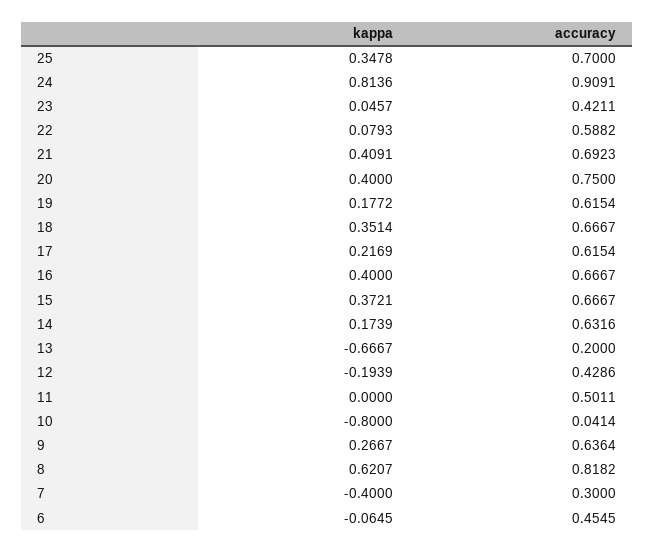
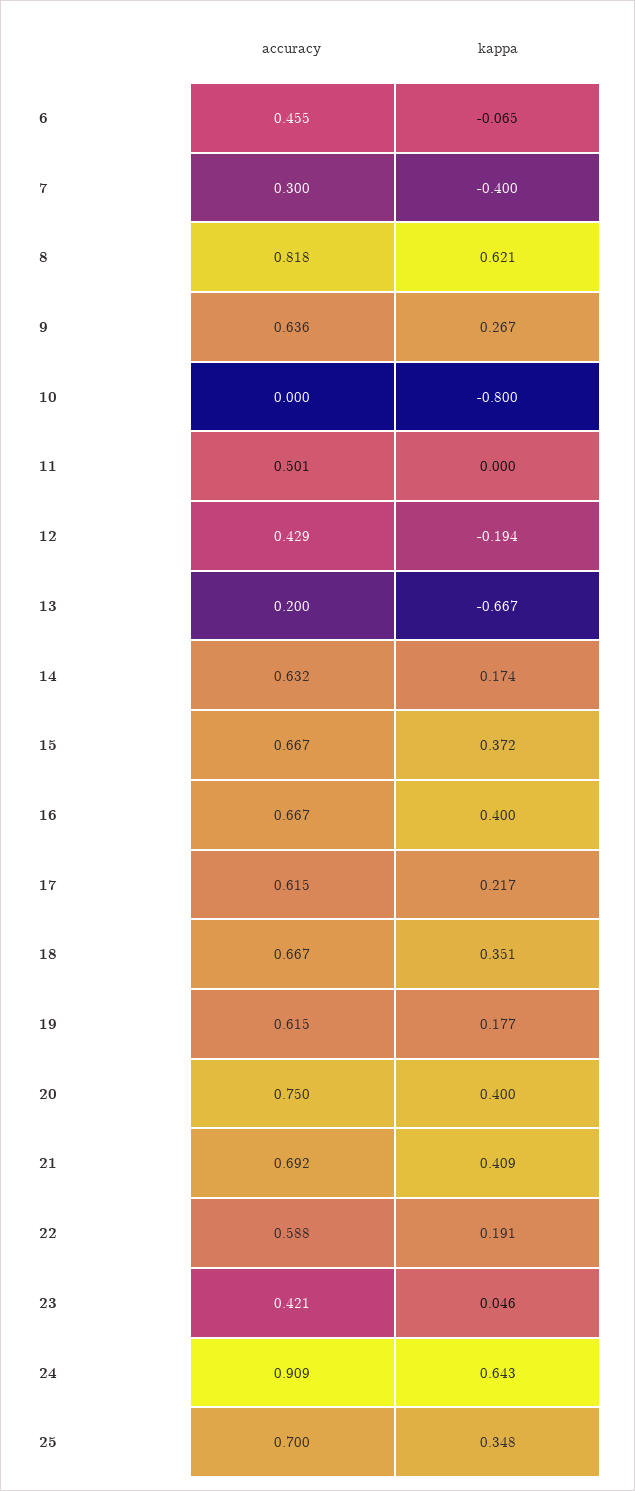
kappa, 24: 0.8136 -> 0.643
kappa, 22: 0.0793 -> 0.191
accuracy, 10: 0.0414 -> 0

